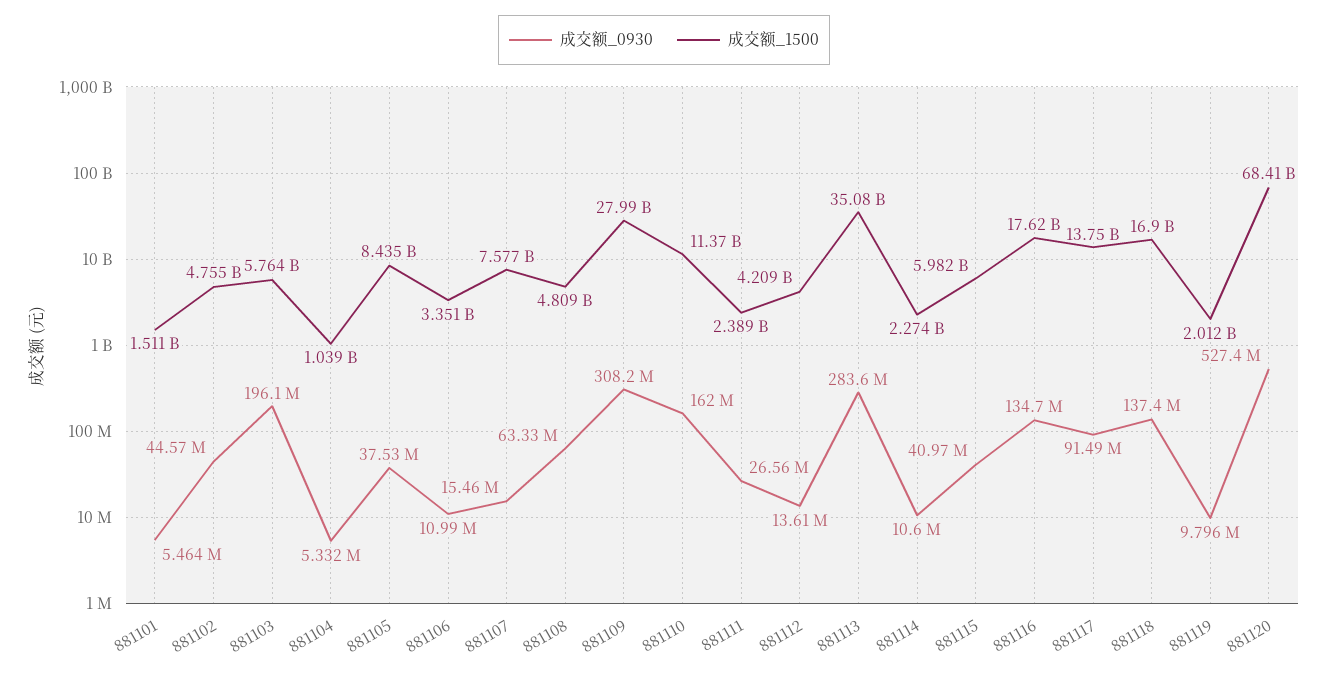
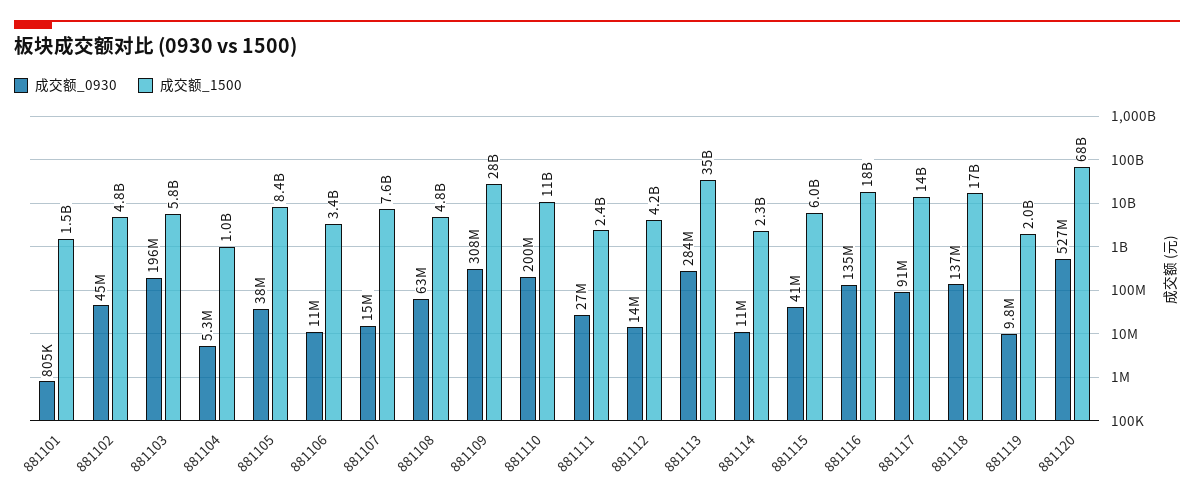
成交额_0930, 881101: 5464000 -> 805000
成交额_0930, 881110: 162000000 -> 200000000

